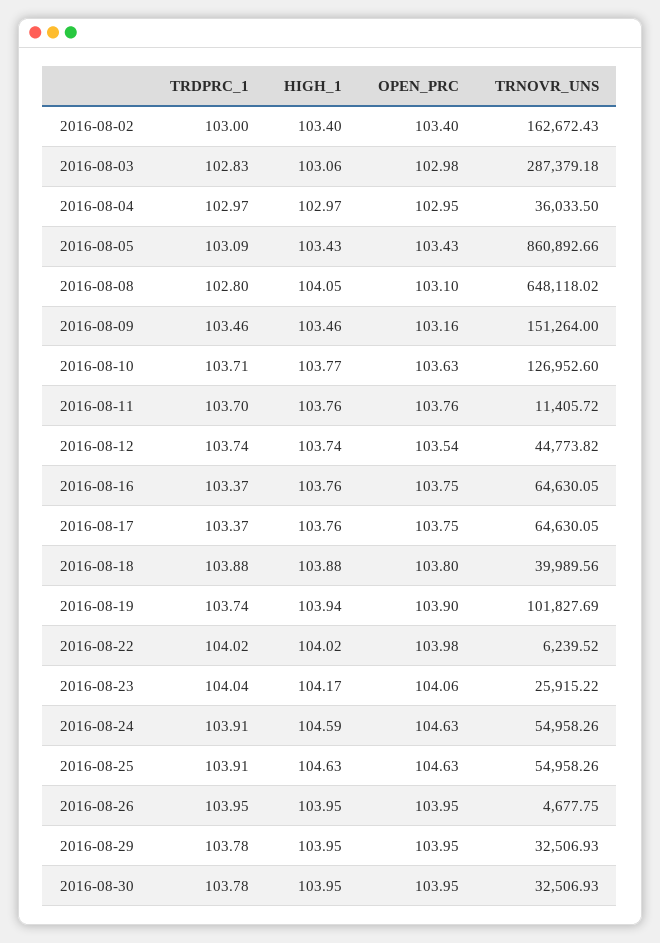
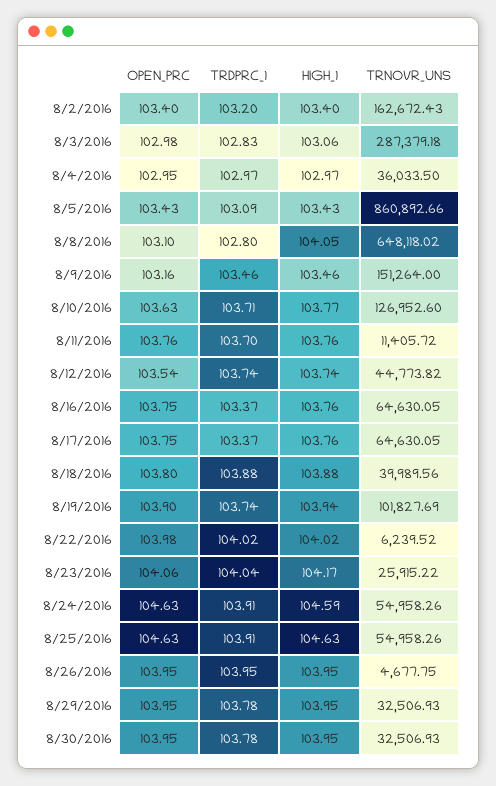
TRDPRC_1, 2016-08-02: 103 -> 103.2

